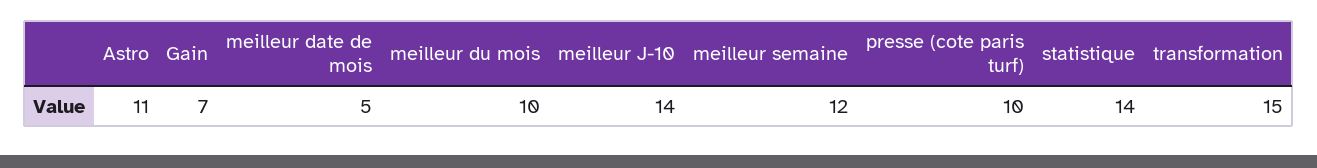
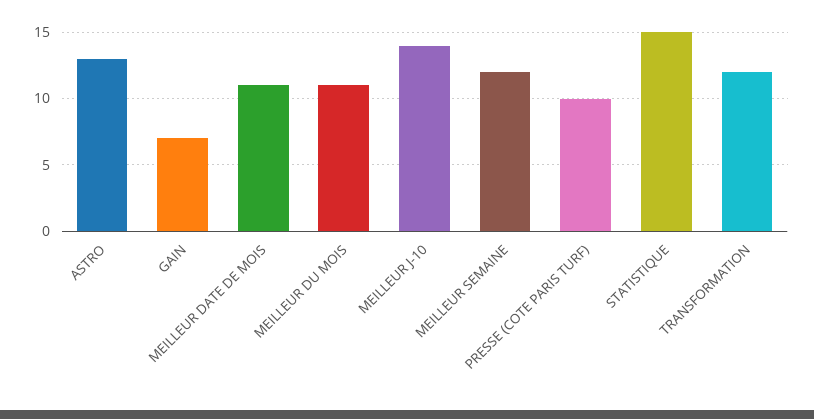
Astro: 11 -> 13
meilleur date de mois: 5 -> 11
meilleur du mois: 10 -> 11
statistique: 14 -> 15
transformation: 15 -> 12

